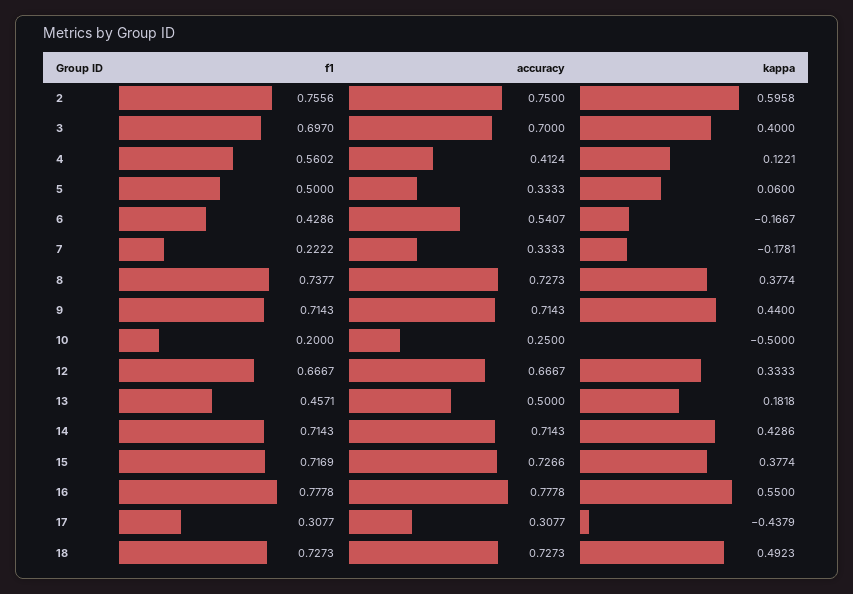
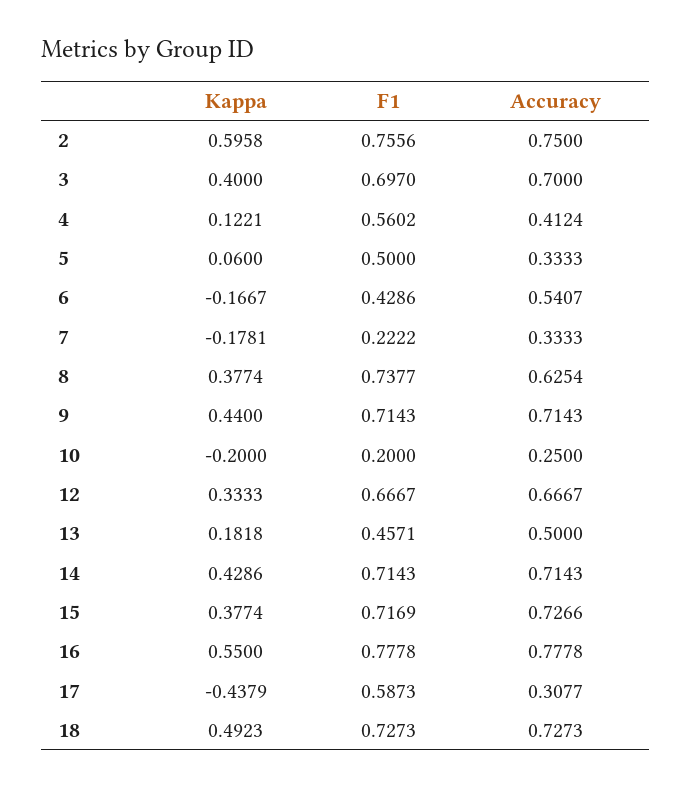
accuracy, 8: 0.7273 -> 0.6254
kappa, 10: -0.5 -> -0.2
f1, 17: 0.3077 -> 0.5873

